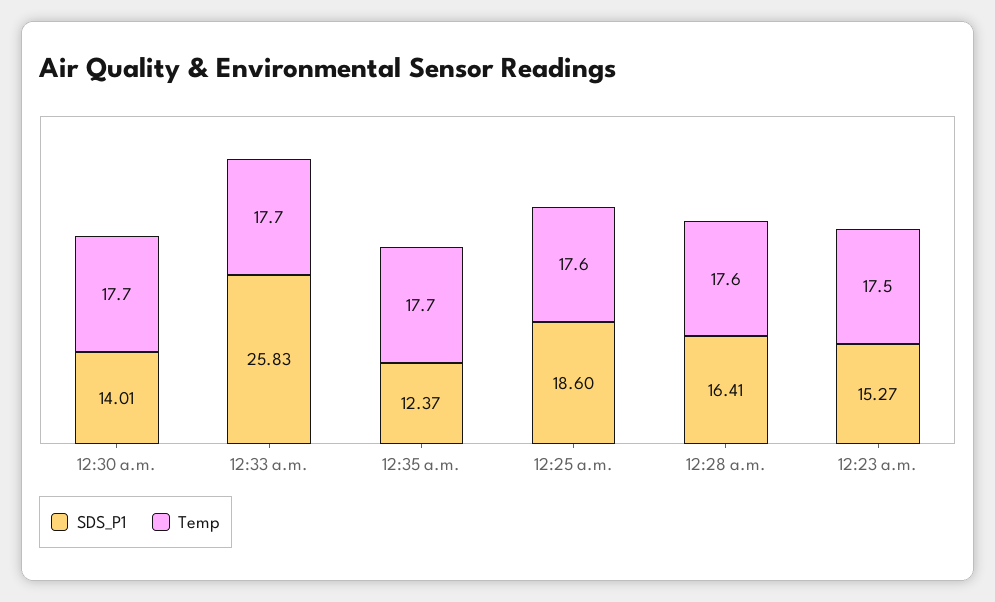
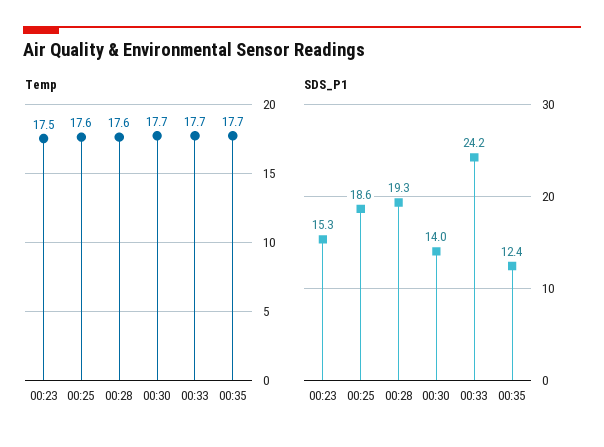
SDS_P1, 12:33 a.m.: 25.83 -> 24.2
SDS_P1, 12:28 a.m.: 16.41 -> 19.3

